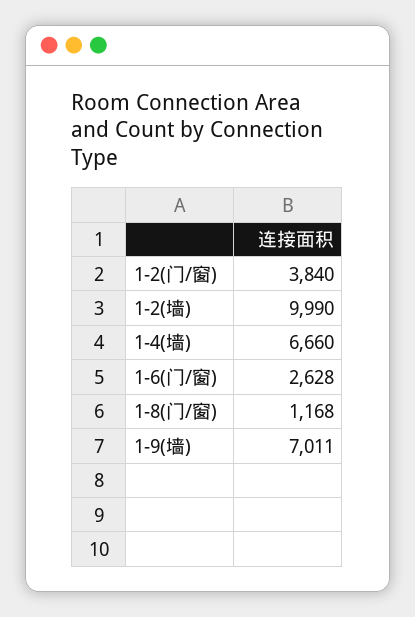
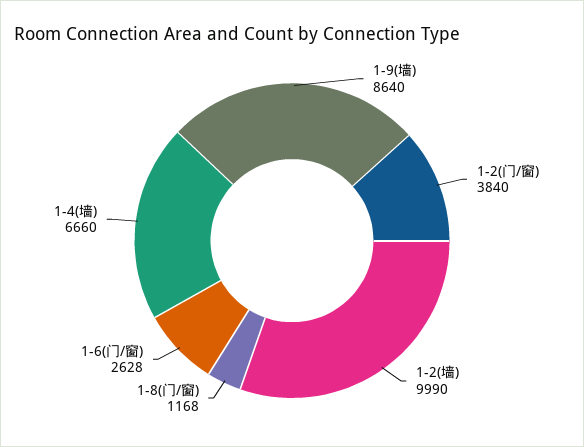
1-9(墙): 7011 -> 8640

